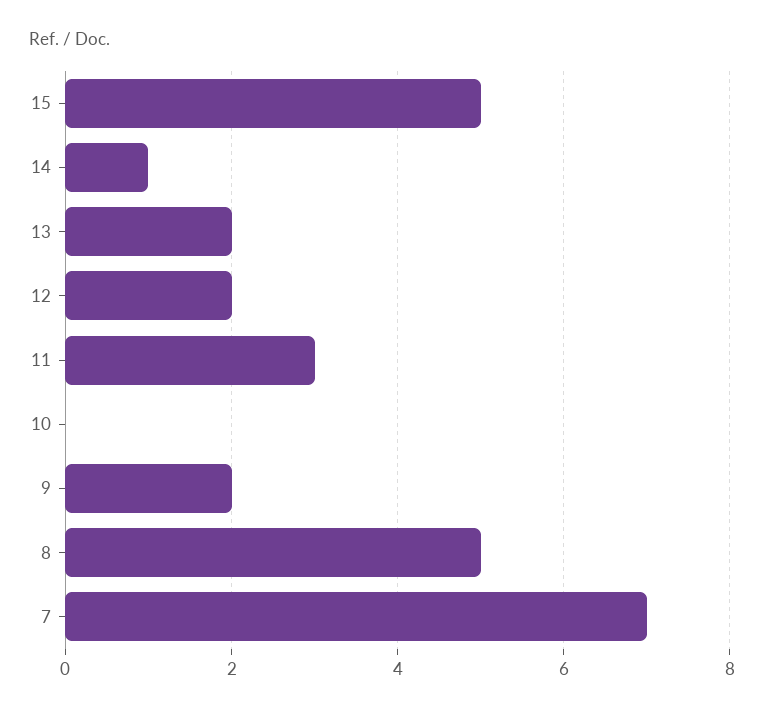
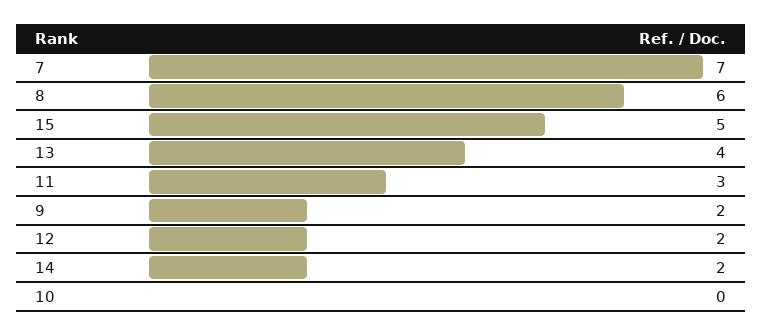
14: 1 -> 2
13: 2 -> 4
8: 5 -> 6

